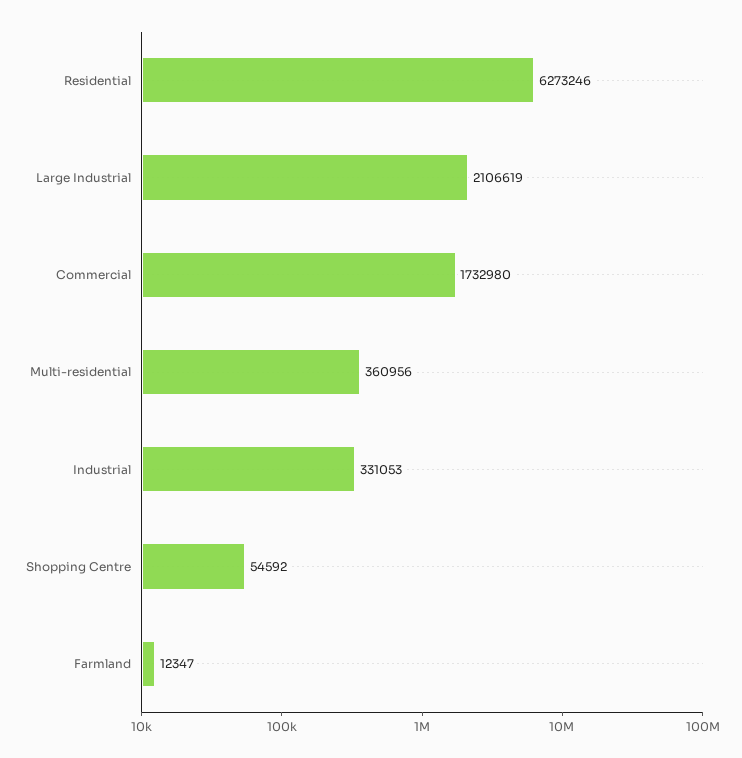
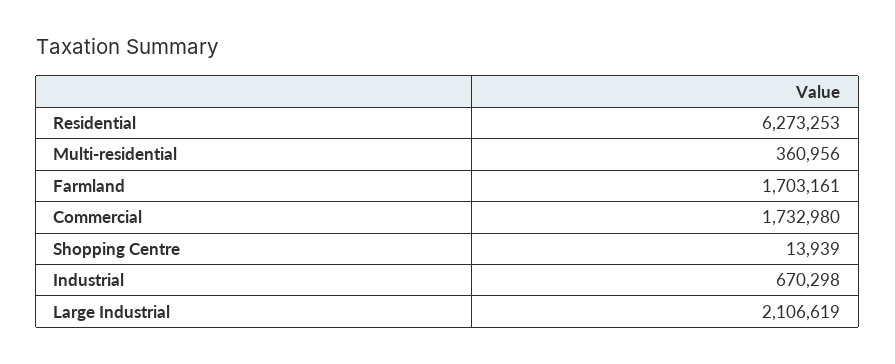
Residential: 6273246 -> 6273253
Industrial: 331053 -> 670298
Shopping Centre: 54592 -> 13939
Farmland: 12347 -> 1703161

